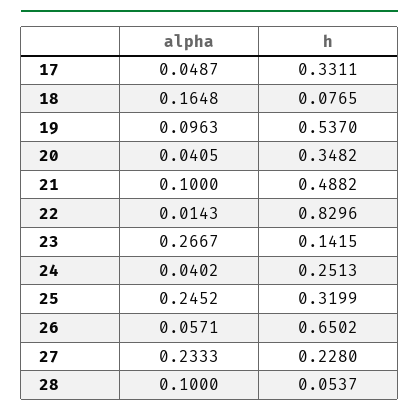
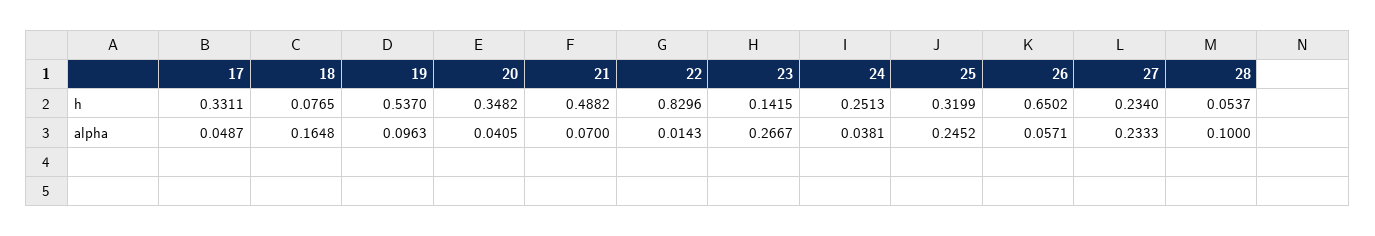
alpha, 21: 0.1 -> 0.07
alpha, 24: 0.0402 -> 0.0381
h, 27: 0.228 -> 0.234

